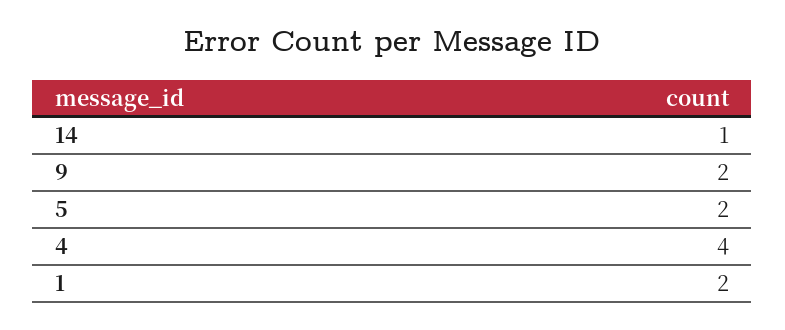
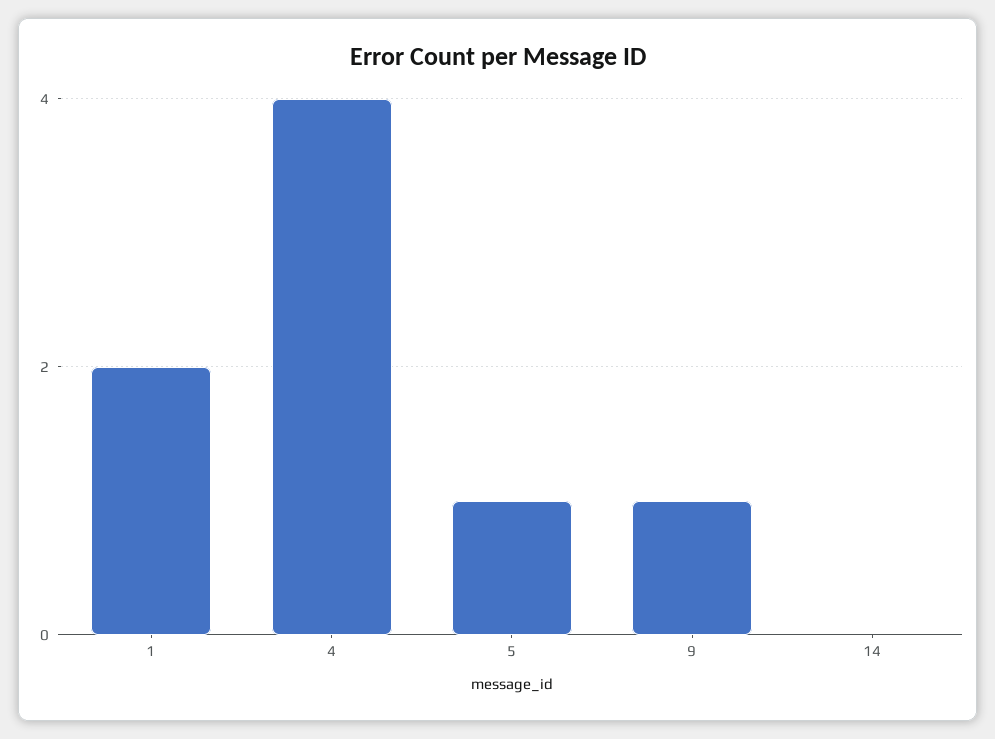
14: 1 -> 0
9: 2 -> 1
5: 2 -> 1

